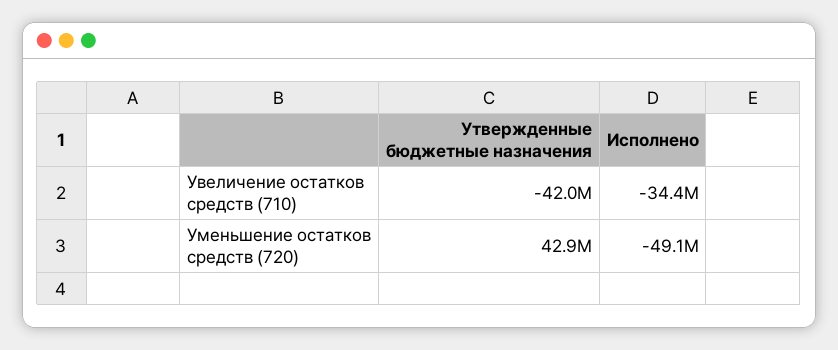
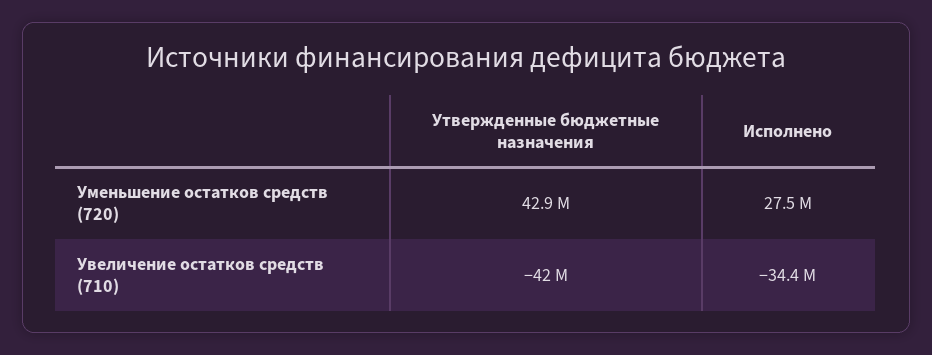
Исполнено, Уменьшение остатков средств (720): -49100000 -> 27500000

